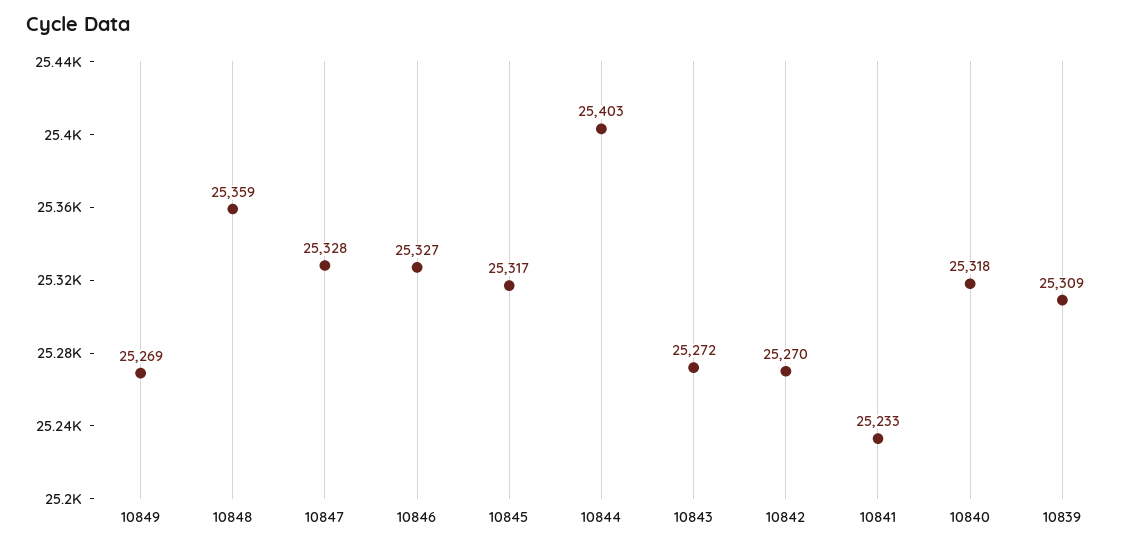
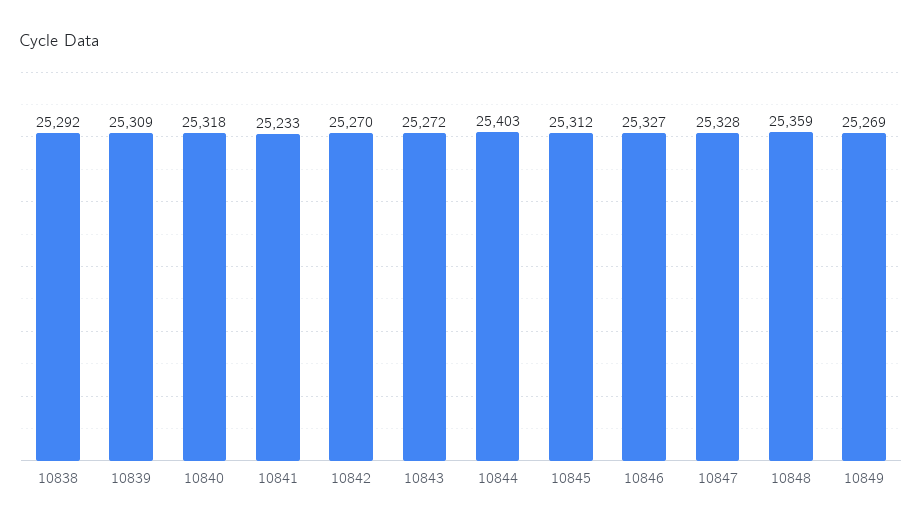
10845: 25317 -> 25312
10838: none -> 25292

